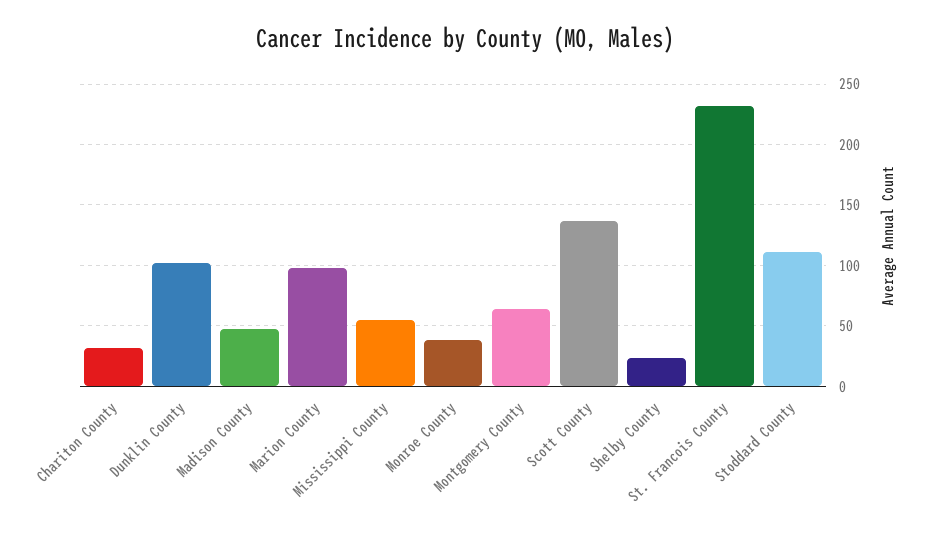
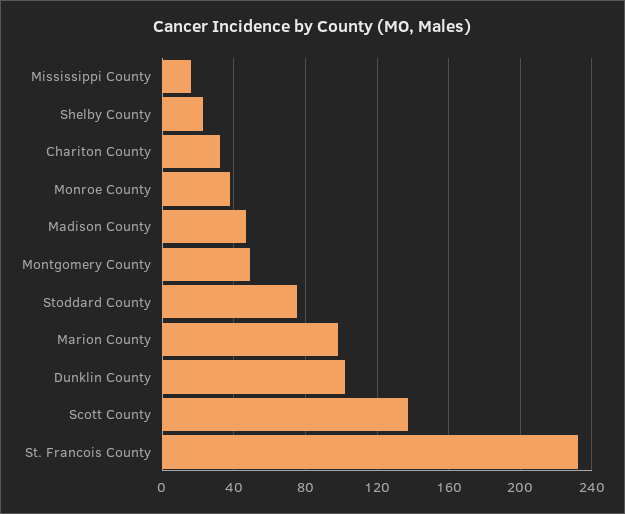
Mississippi County: 55 -> 15
Montgomery County: 65 -> 50
Stoddard County: 110 -> 75

